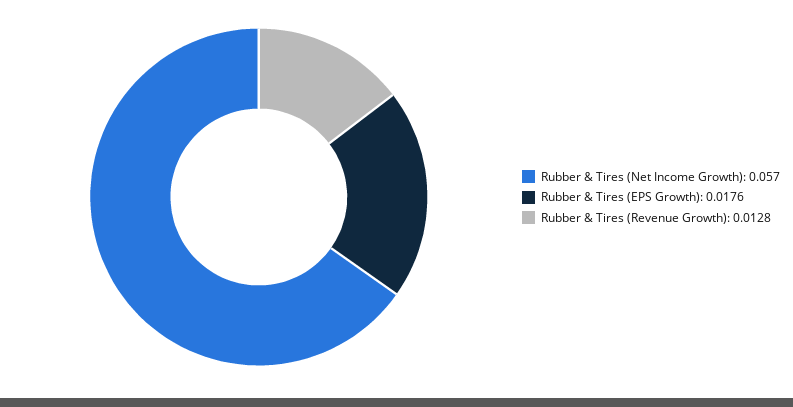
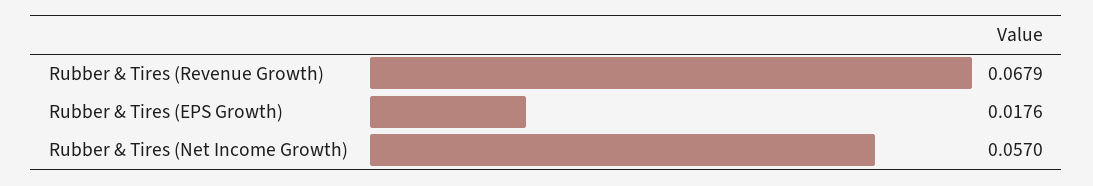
Rubber & Tires (Revenue Growth): 0.0128 -> 0.0679

